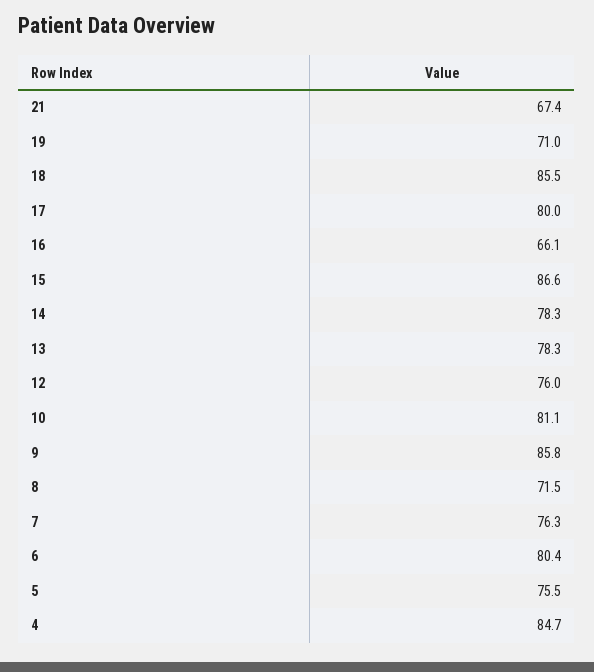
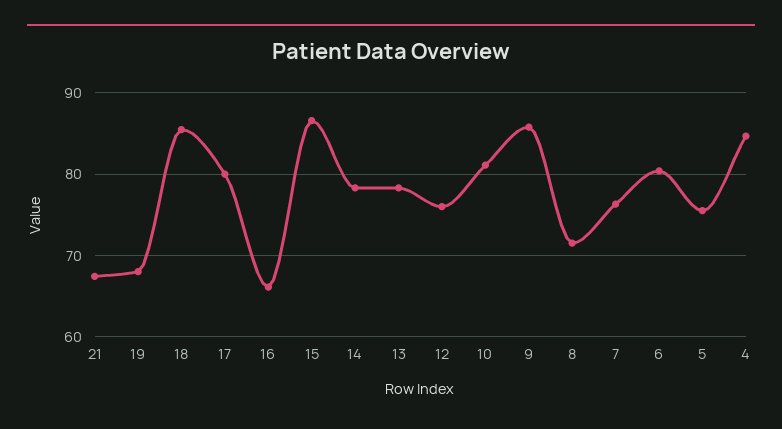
19: 71 -> 68

